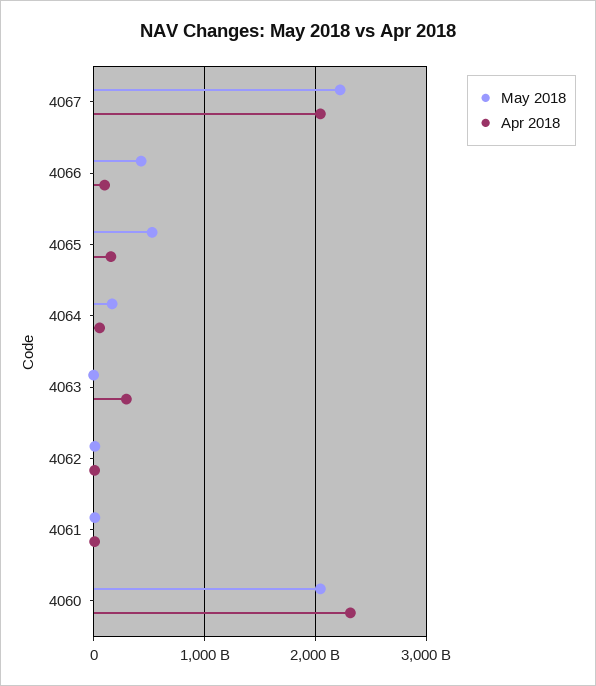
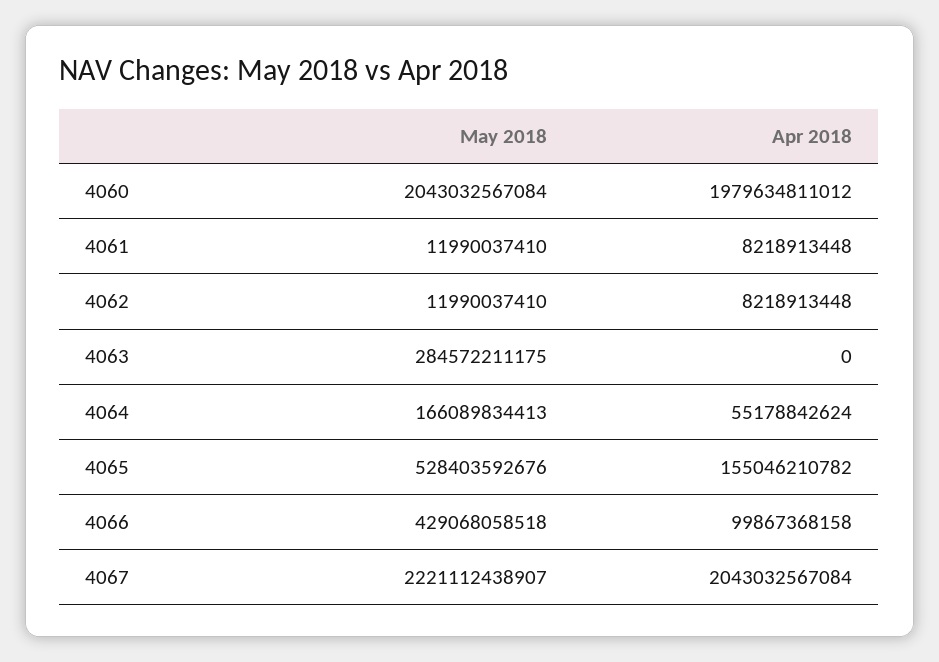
May 2018, 4063: 0 -> 284572211175
Apr 2018, 4063: 300000000000 -> 0
Apr 2018, 4060: 2300000000000 -> 1979634811012

